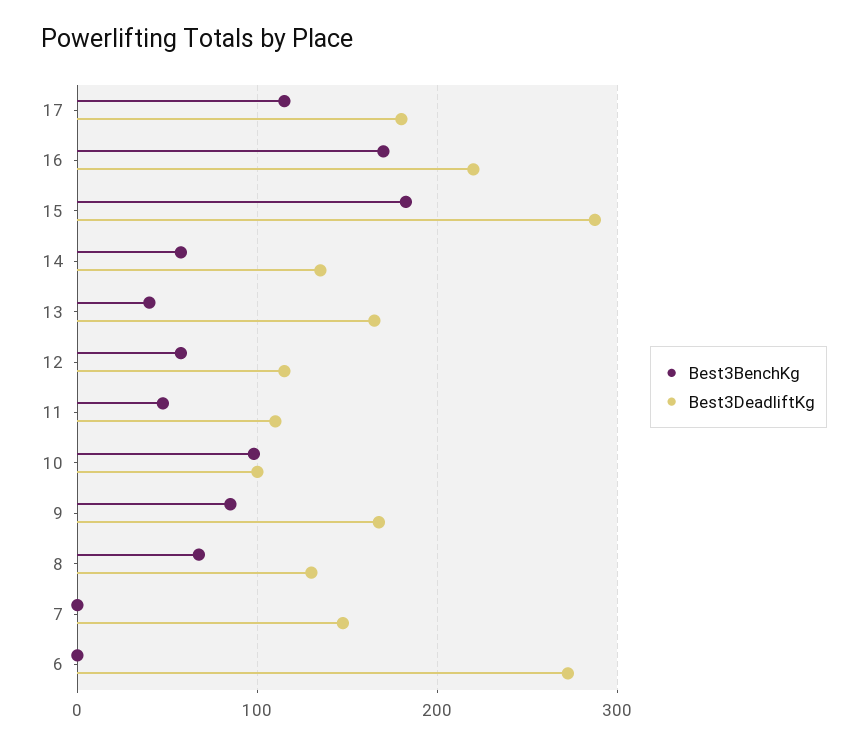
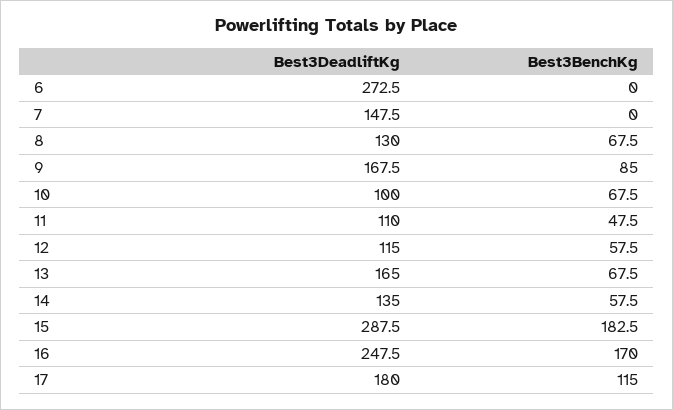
Best3DeadliftKg, 16: 220 -> 247.5
Best3BenchKg, 13: 40 -> 67.5
Best3BenchKg, 10: 100 -> 67.5

